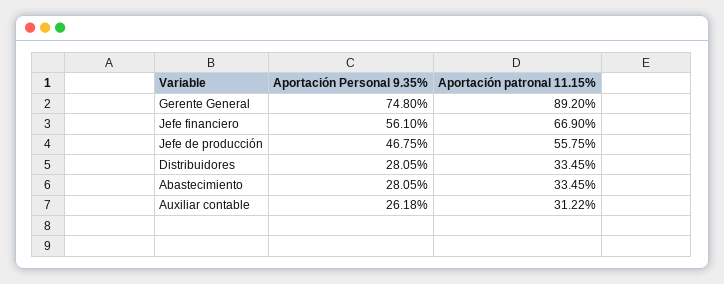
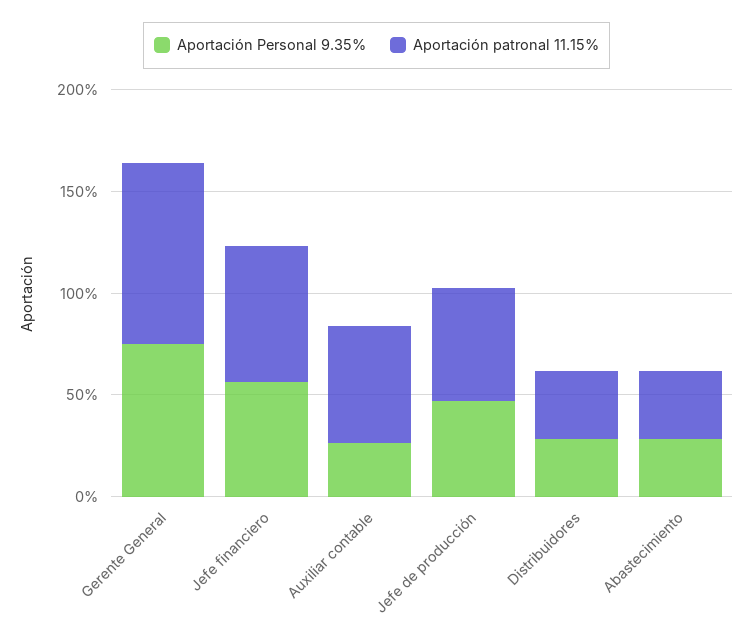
Aportación patronal 11.15%, Auxiliar contable: 31.22 -> 60

